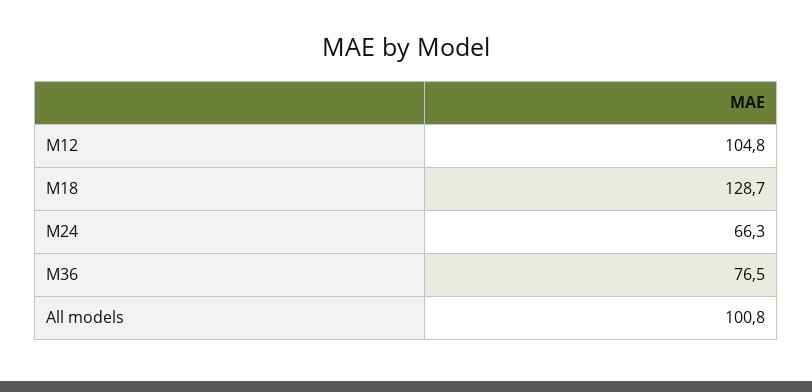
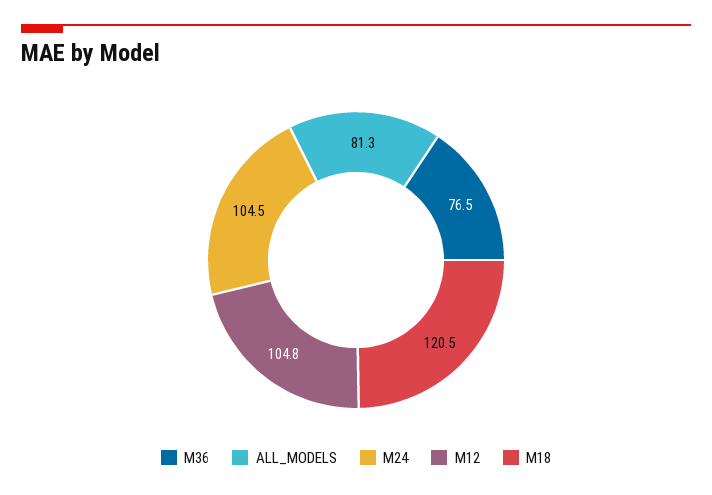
M18: 128.7 -> 120.5
M24: 66.3 -> 104.5
All models: 100.8 -> 81.3

